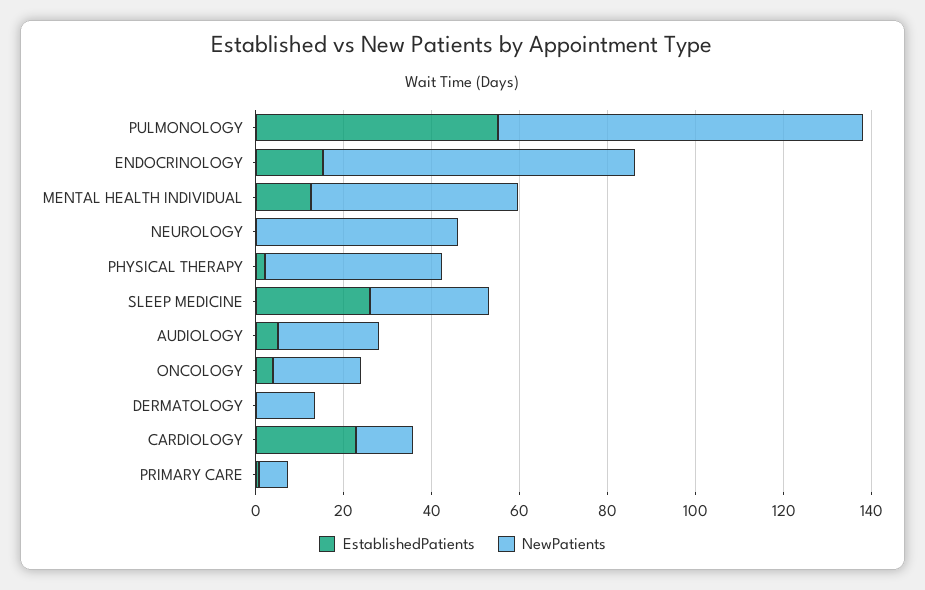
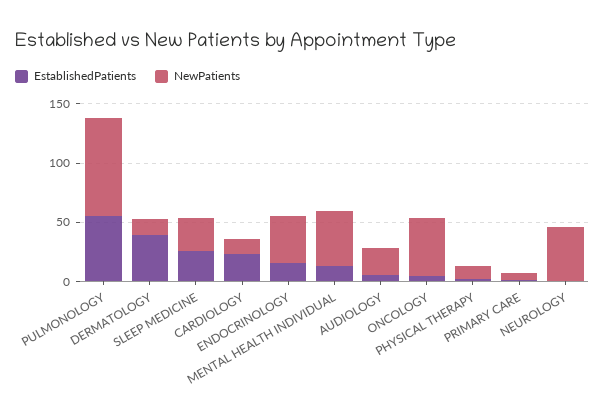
NewPatients, ENDOCRINOLOGY: 70 -> 40
NewPatients, PHYSICAL THERAPY: 40 -> 10
NewPatients, ONCOLOGY: 20 -> 50
EstablishedPatients, DERMATOLOGY: 0 -> 40

